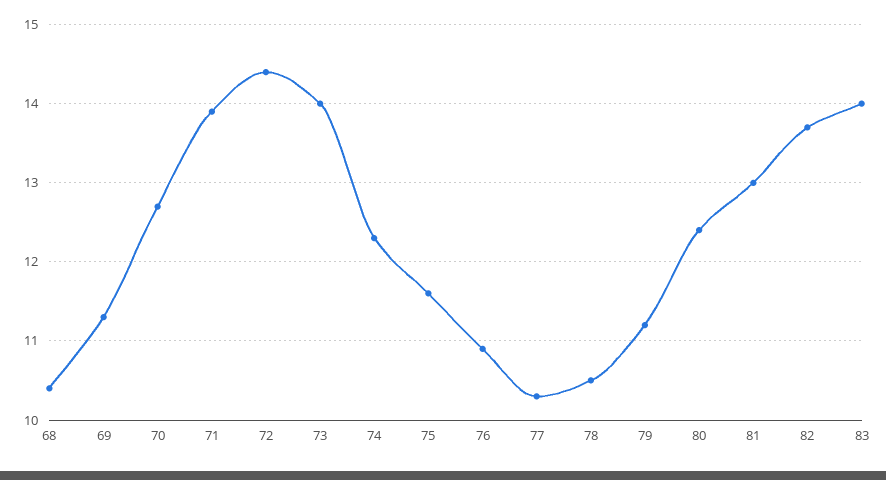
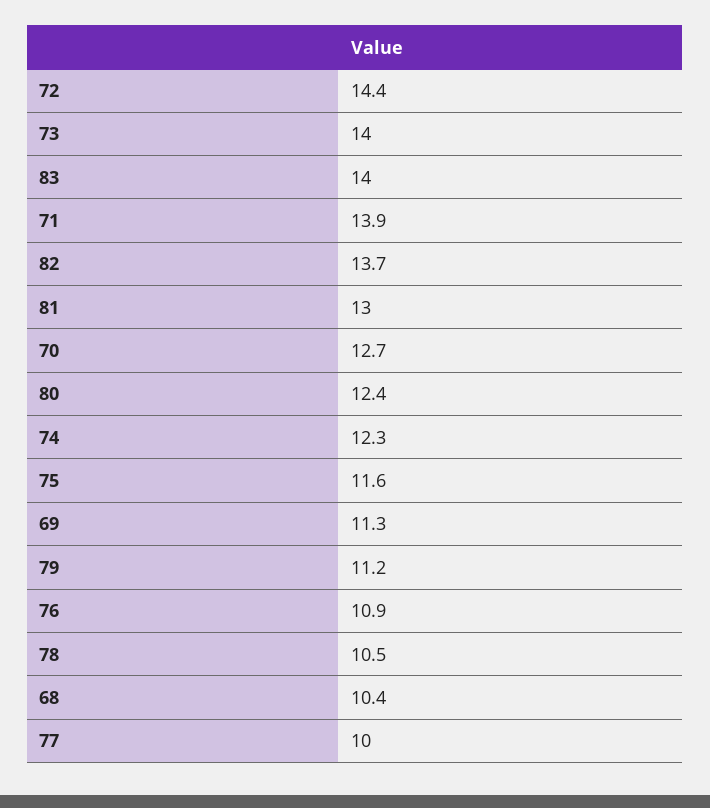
77: 10.3 -> 10

